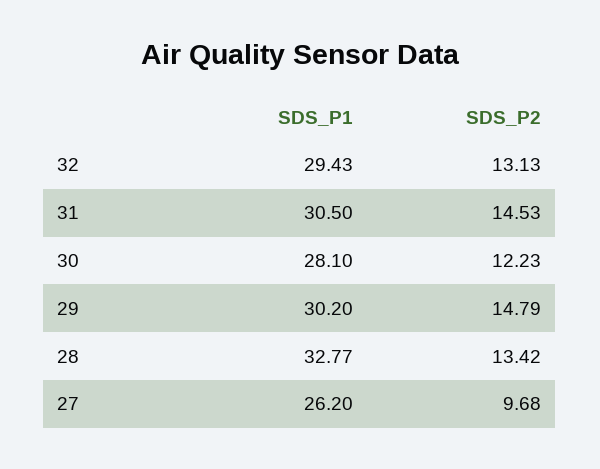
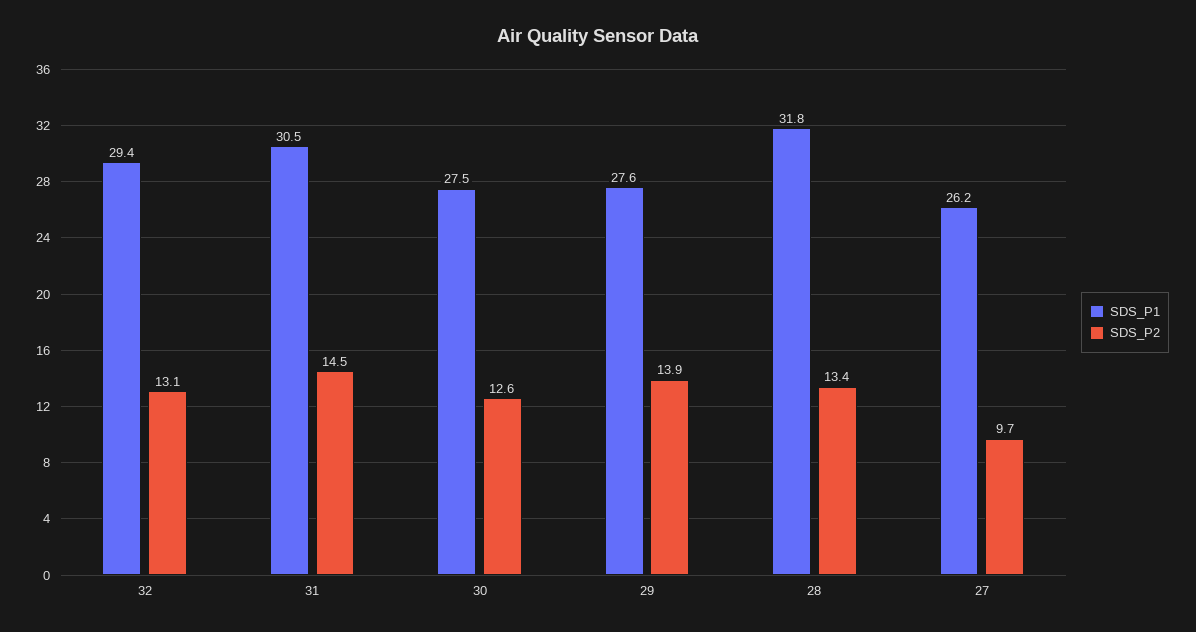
SDS_P1, 30: 28.1 -> 27.5
SDS_P2, 30: 12.23 -> 12.6
SDS_P1, 29: 30.2 -> 27.6
SDS_P2, 29: 14.79 -> 13.9
SDS_P1, 28: 32.77 -> 31.8

